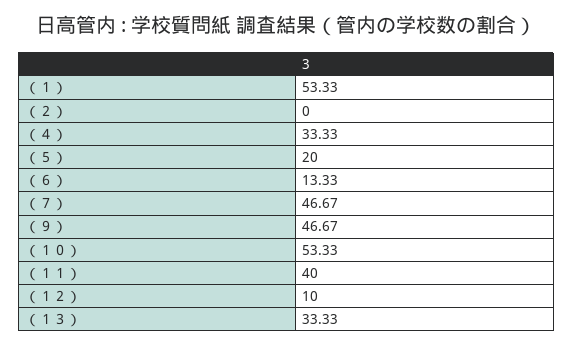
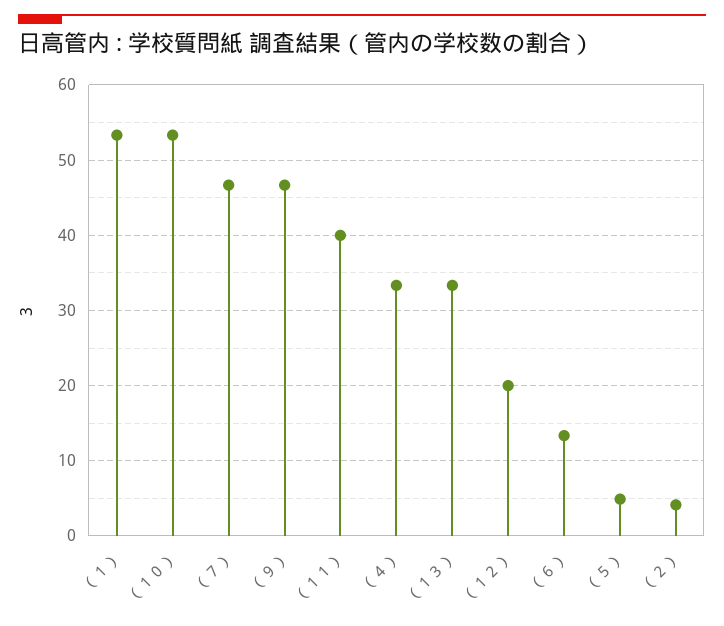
（２）: 0 -> 4
（５）: 20 -> 5
（１２）: 10 -> 20

